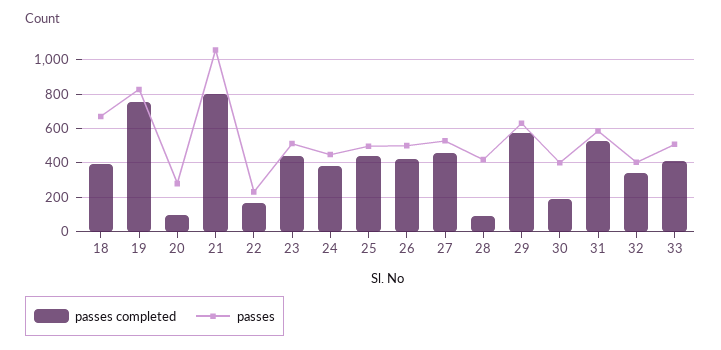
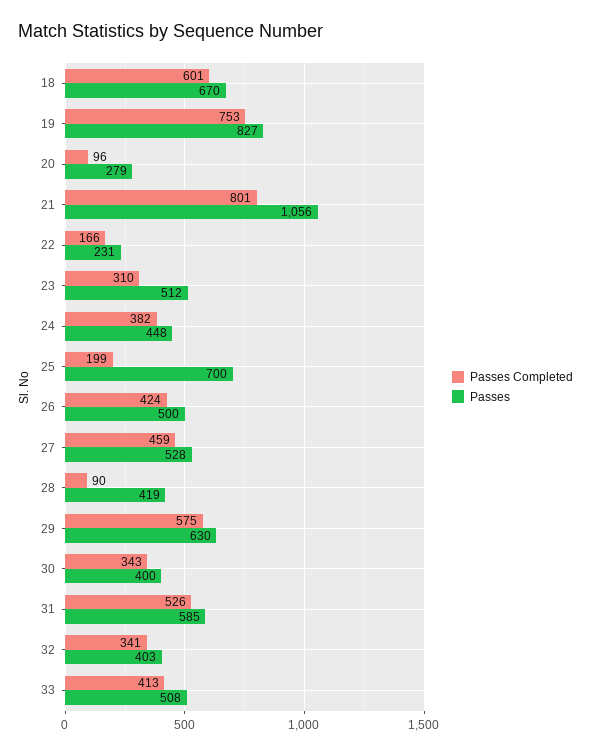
passes completed, 18: 400 -> 601
passes completed, 23: 450 -> 310
passes completed, 25: 450 -> 199
passes, 25: 500 -> 700
passes completed, 30: 200 -> 343

